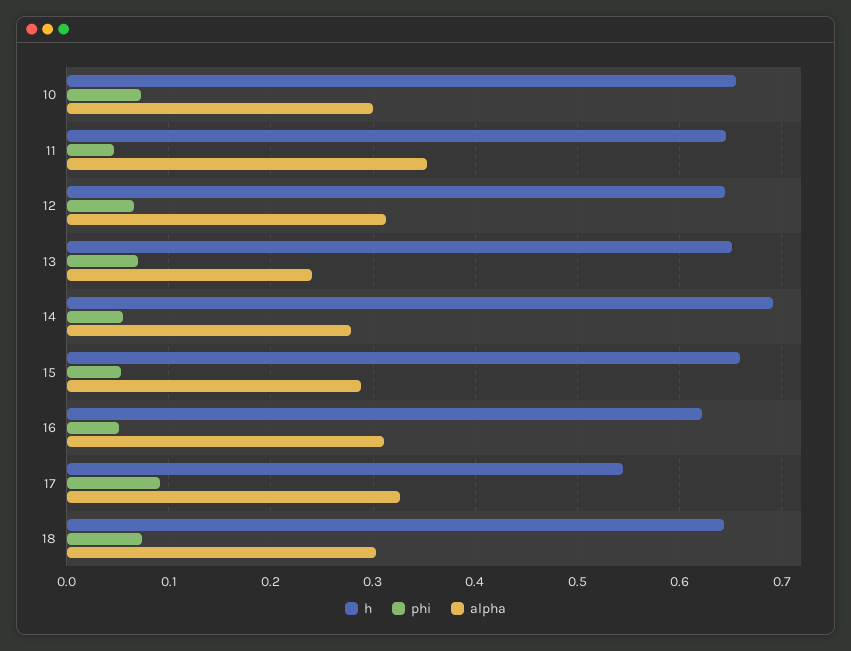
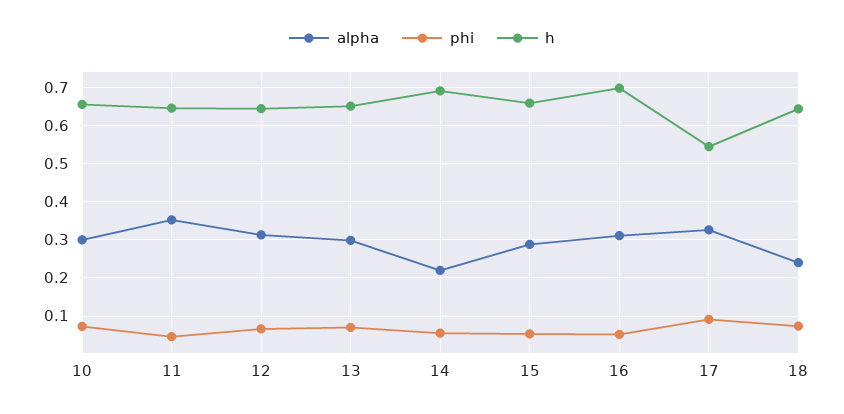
alpha, 13: 0.24 -> 0.3
alpha, 14: 0.28 -> 0.22
h, 16: 0.62 -> 0.7
alpha, 18: 0.3 -> 0.24

